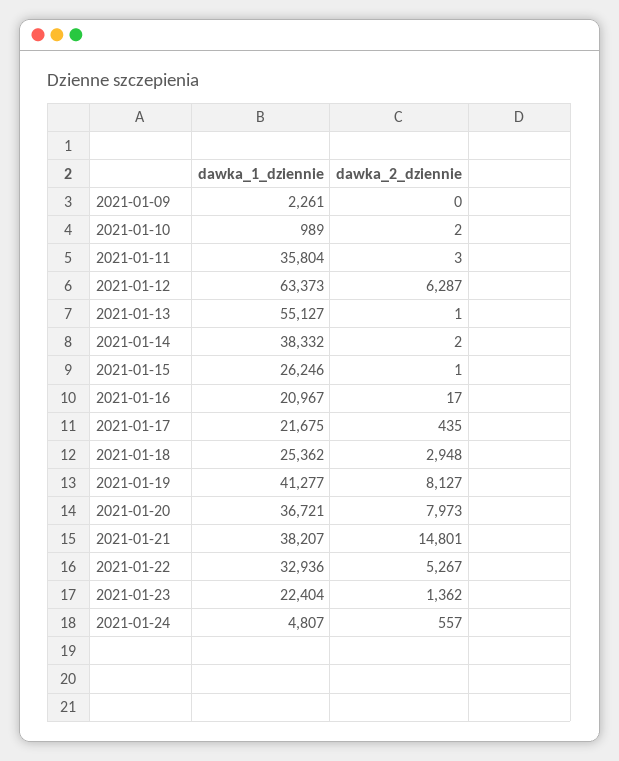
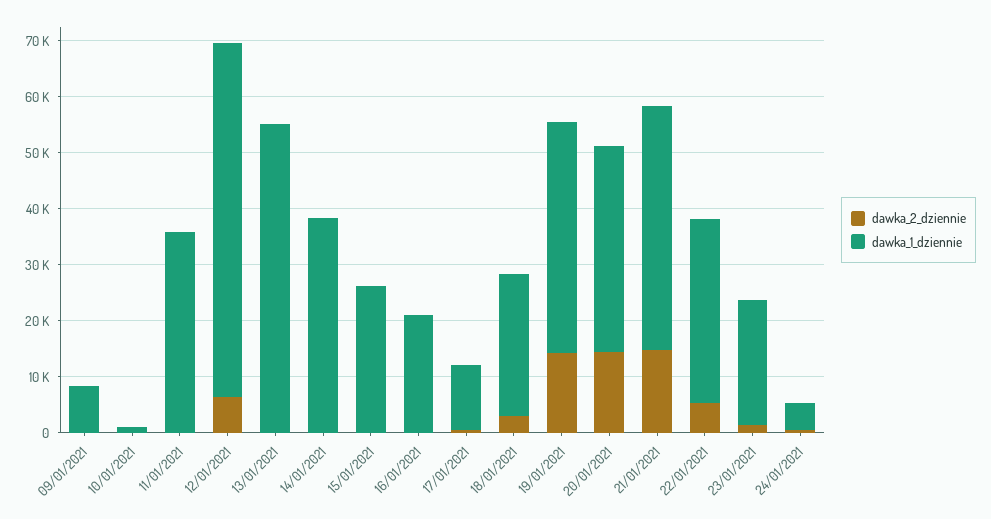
dawka_1_dziennie, 2021-01-09: 2261 -> 8000
dawka_1_dziennie, 2021-01-17: 21675 -> 12000
dawka_2_dziennie, 2021-01-19: 8127 -> 14000
dawka_2_dziennie, 2021-01-20: 7973 -> 14000
dawka_1_dziennie, 2021-01-21: 38207 -> 44000

